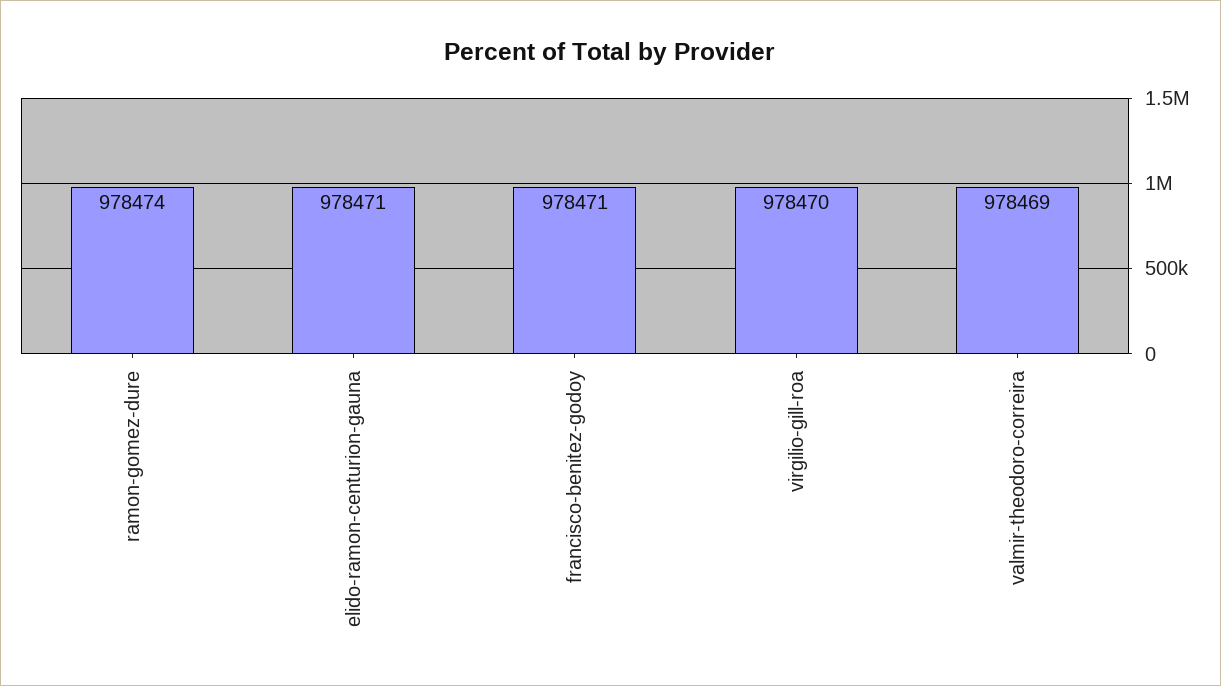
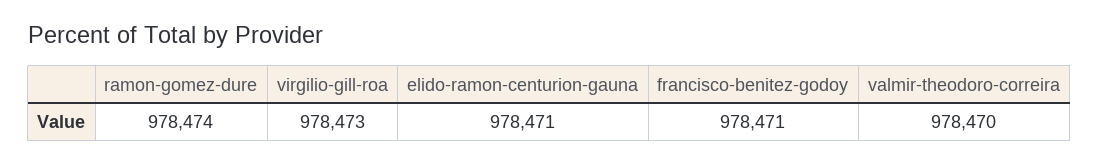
virgilio-gill-roa: 978470 -> 978473
valmir-theodoro-correira: 978469 -> 978470

